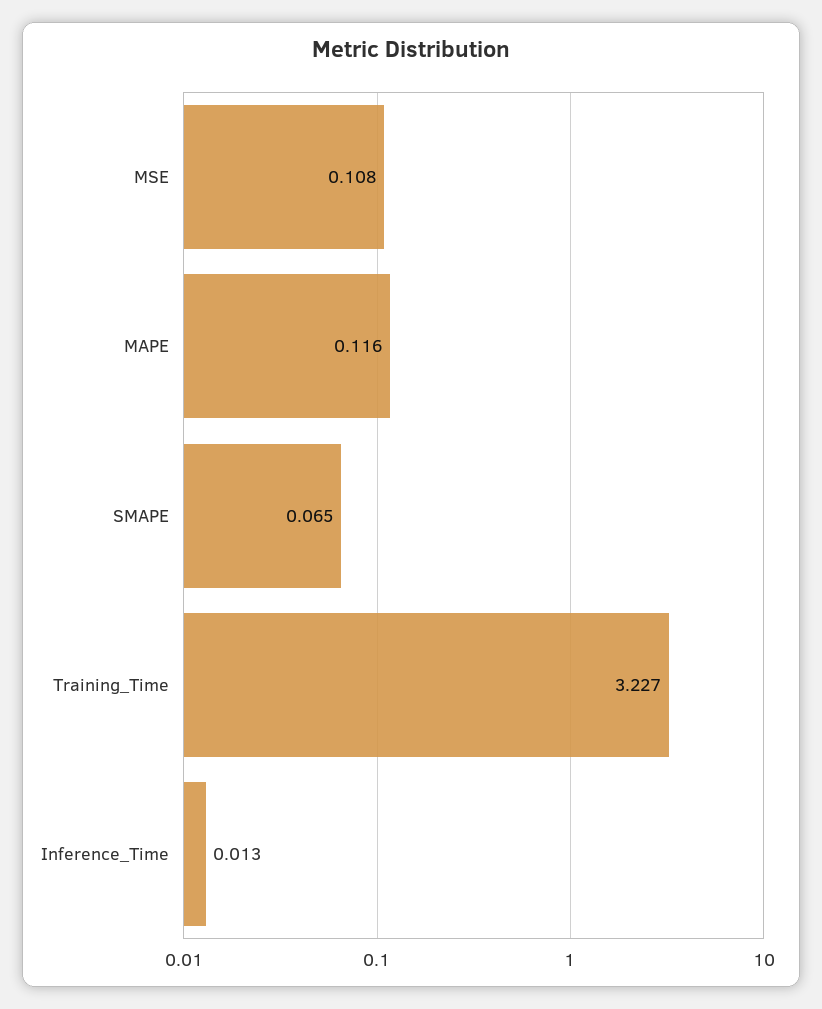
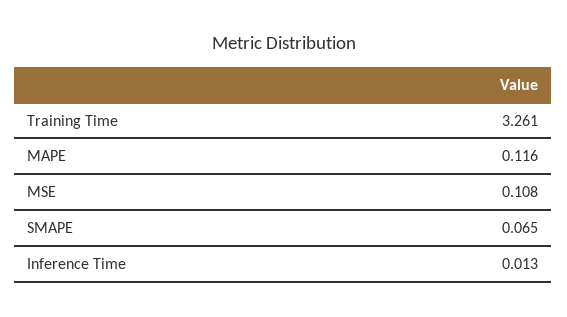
Training_Time: 3.227 -> 3.261

